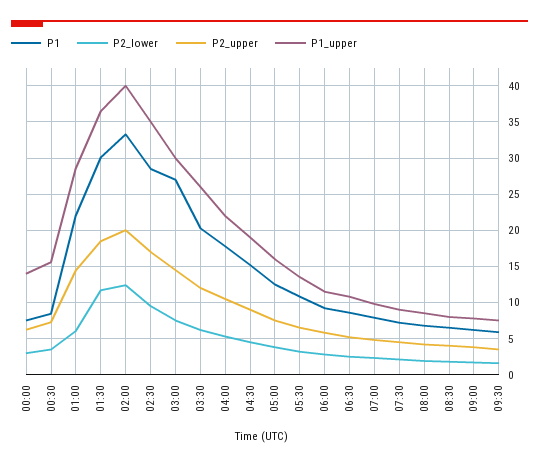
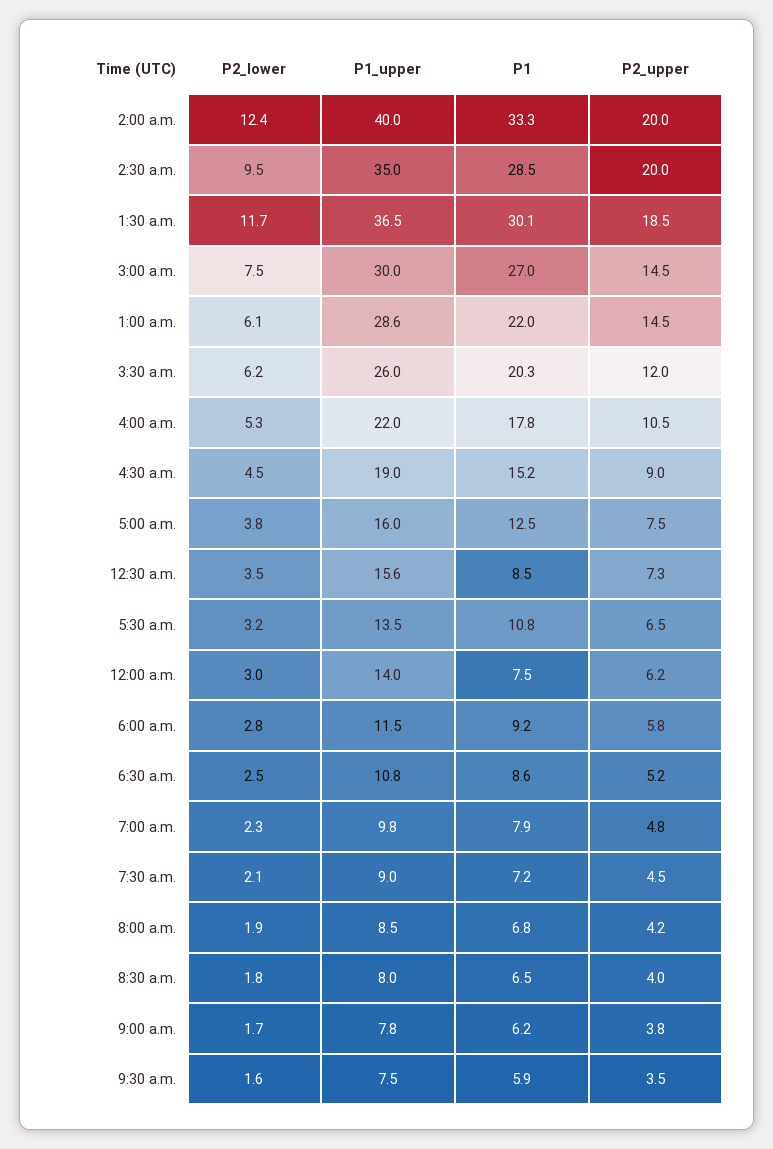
P2_upper, 02:30: 17 -> 20

